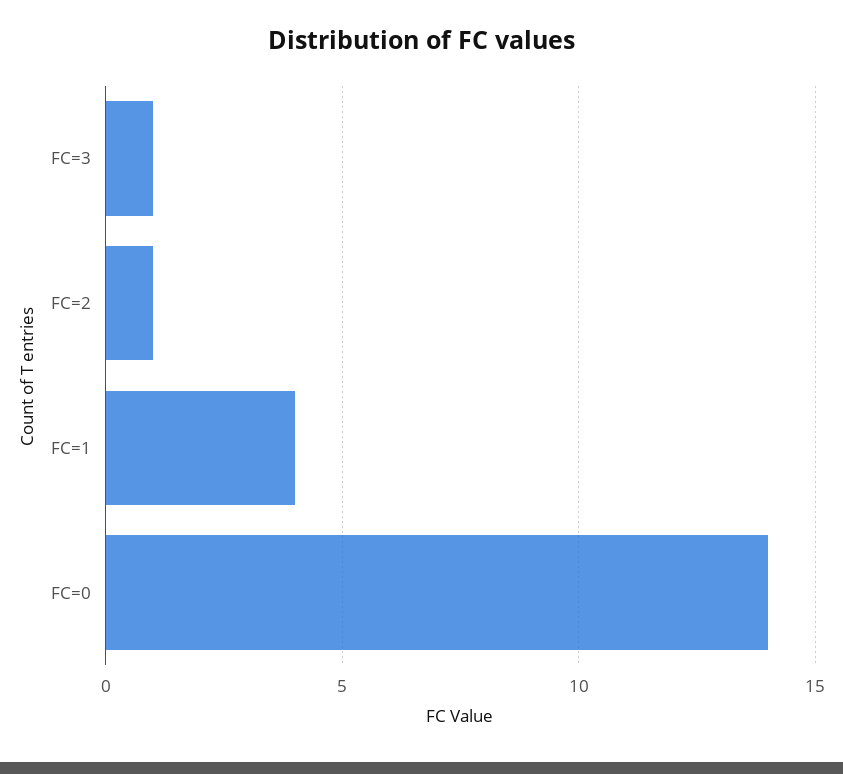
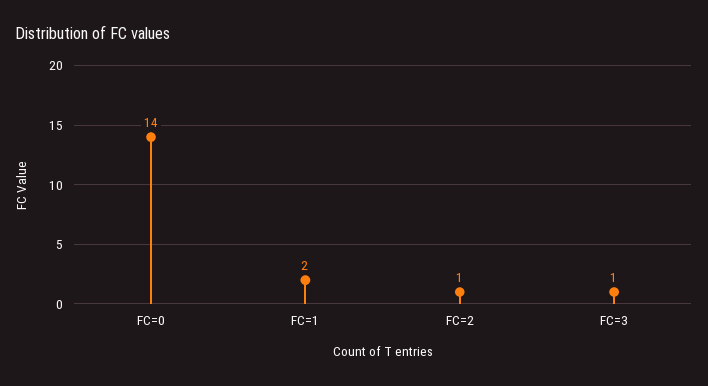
FC=1: 4 -> 2

